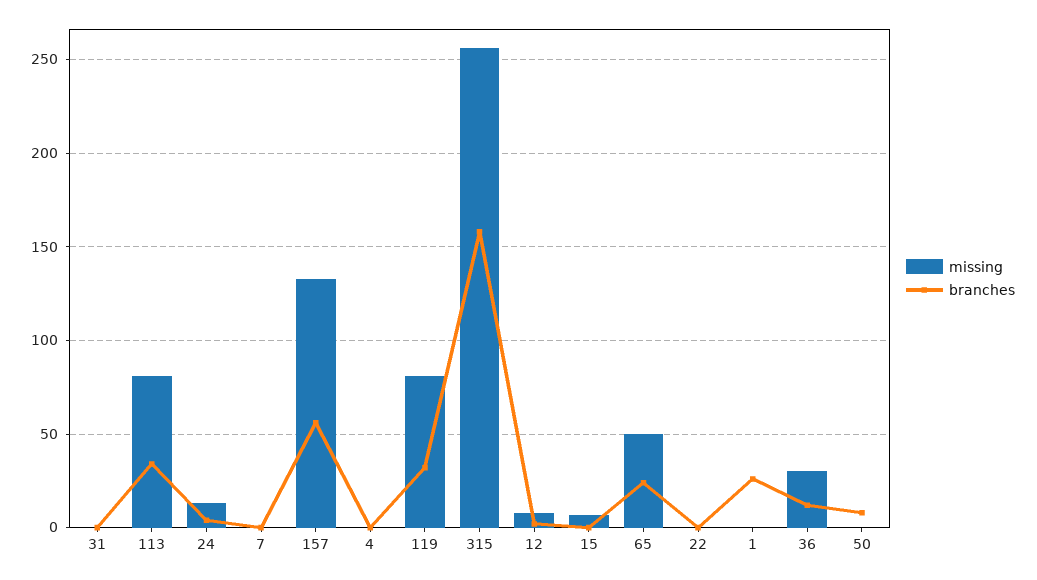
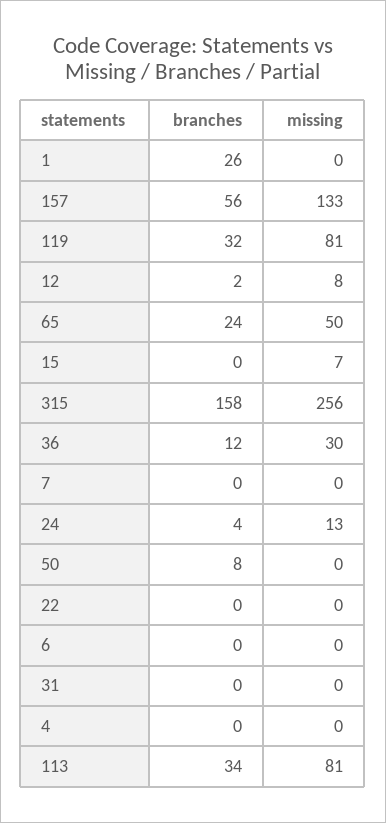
branches, 6: none -> 0
missing, 6: none -> 0

